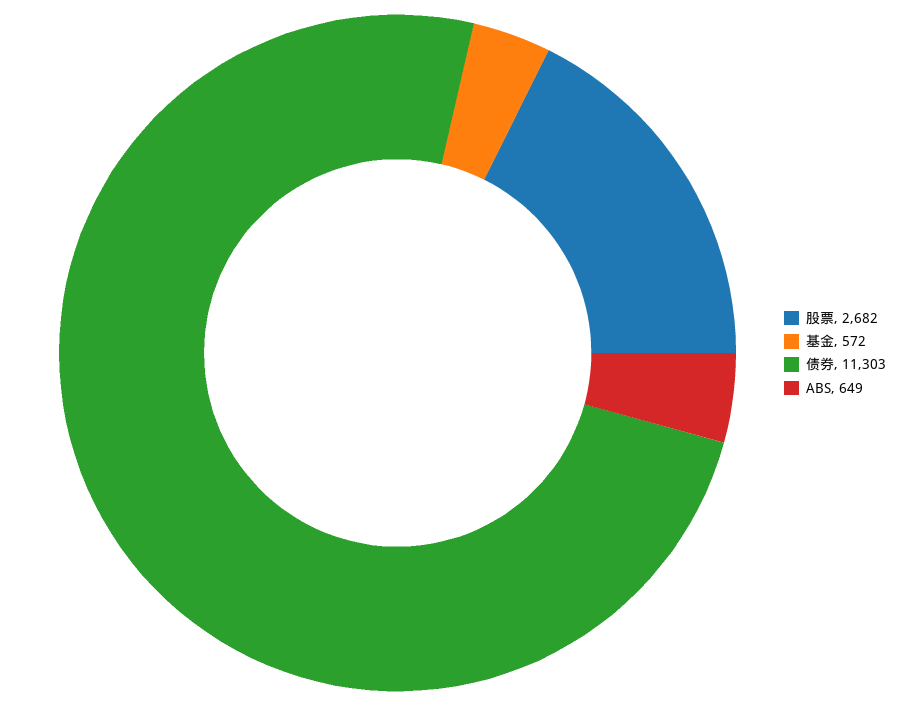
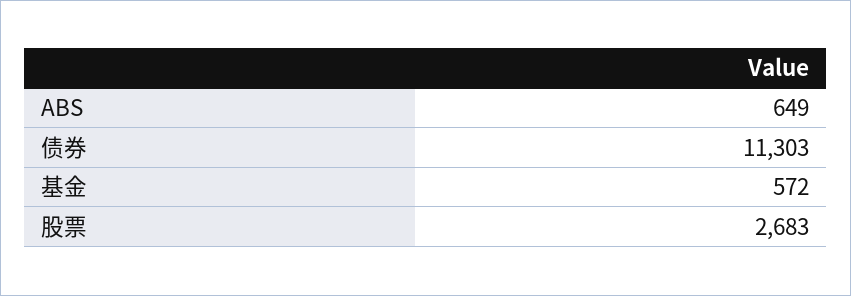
股票: 2682 -> 2683

